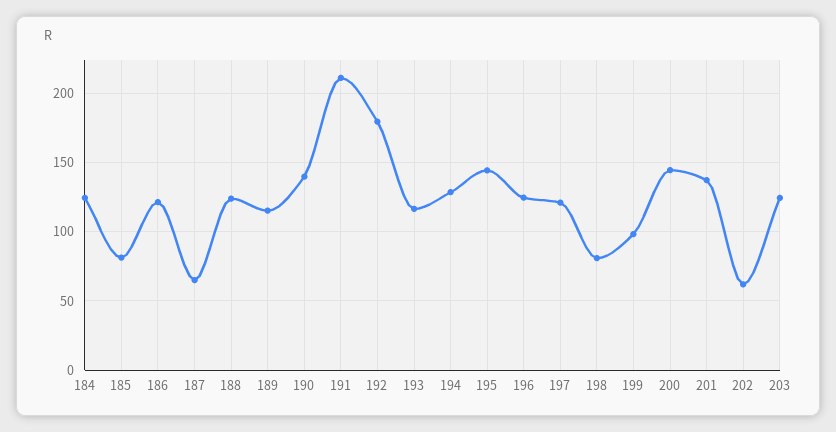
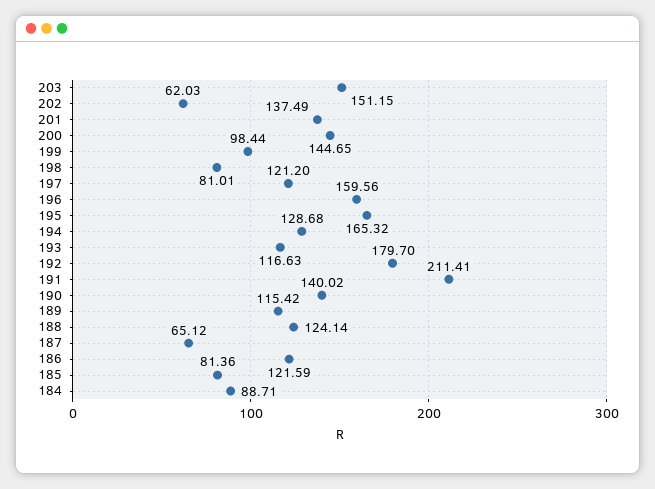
184: 125 -> 88.71
195: 145 -> 165.32
196: 125 -> 159.56
203: 125 -> 151.15

